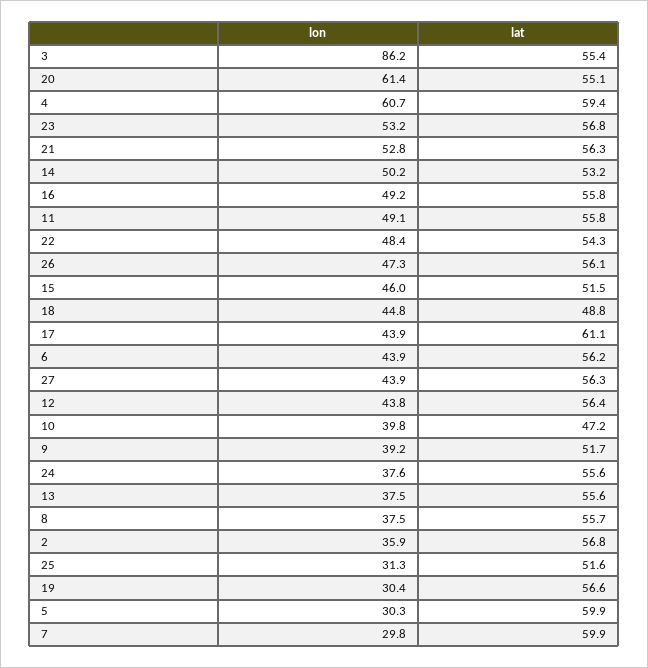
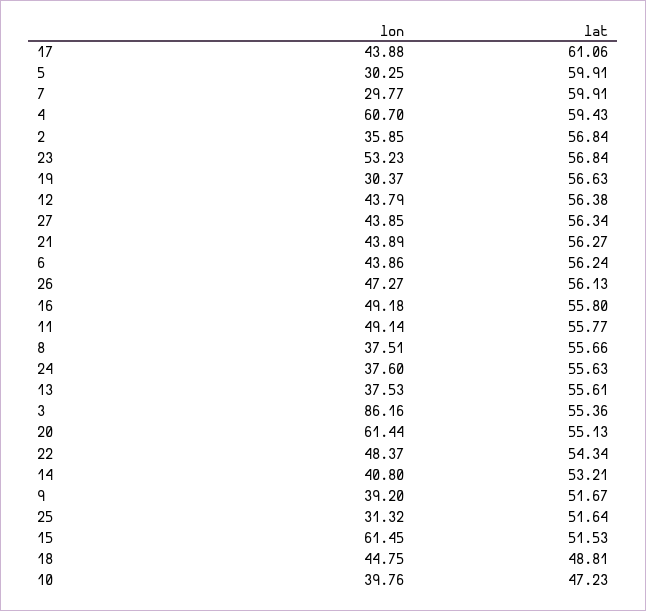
lon, 21: 52.8 -> 43.89
lon, 14: 50.2 -> 40.8
lon, 15: 46 -> 61.45

